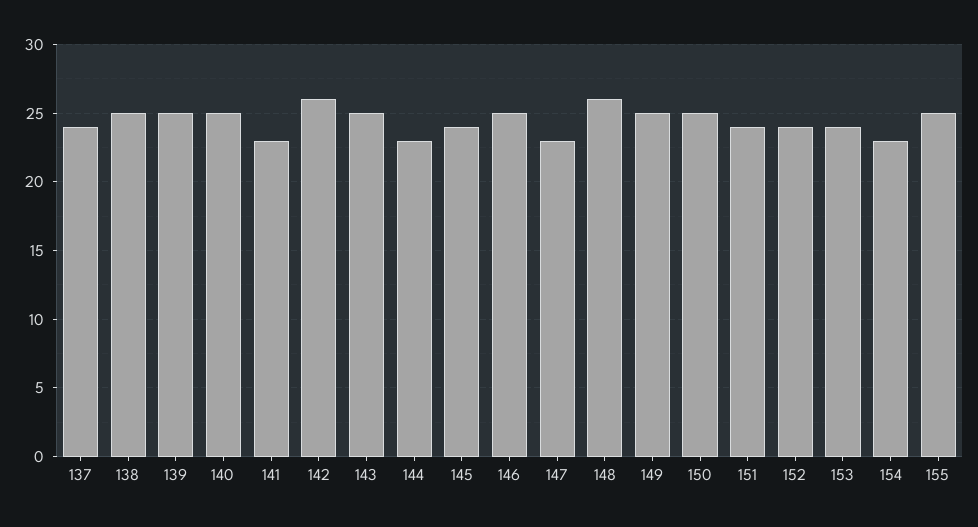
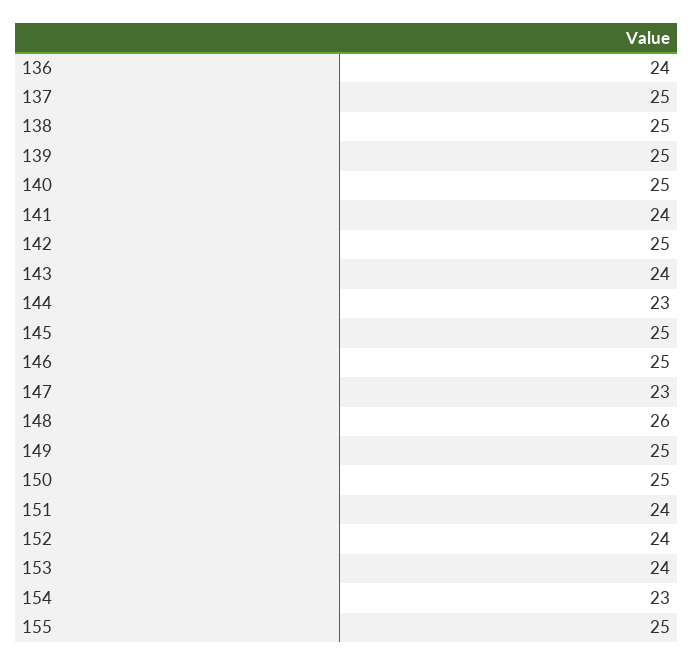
137: 24 -> 25
141: 23 -> 24
142: 26 -> 25
143: 25 -> 24
145: 24 -> 25
136: none -> 24

